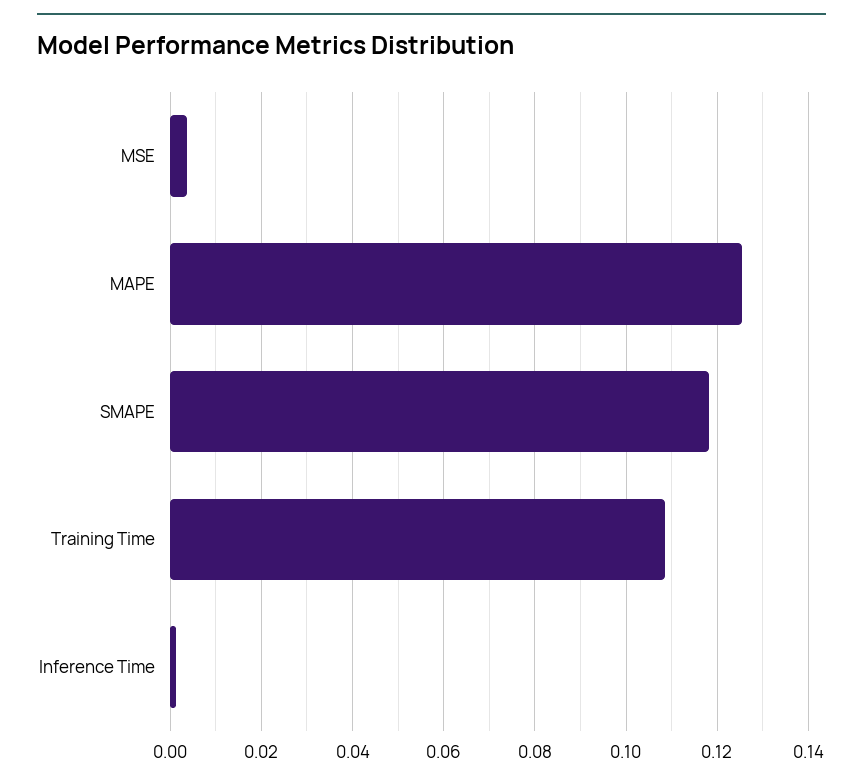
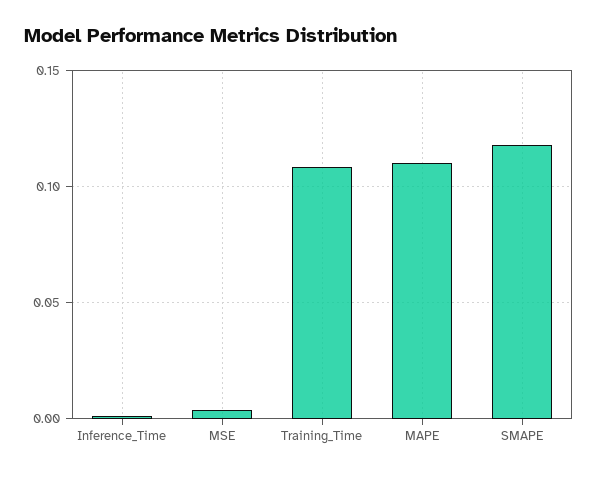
MAPE: 0.126 -> 0.11

